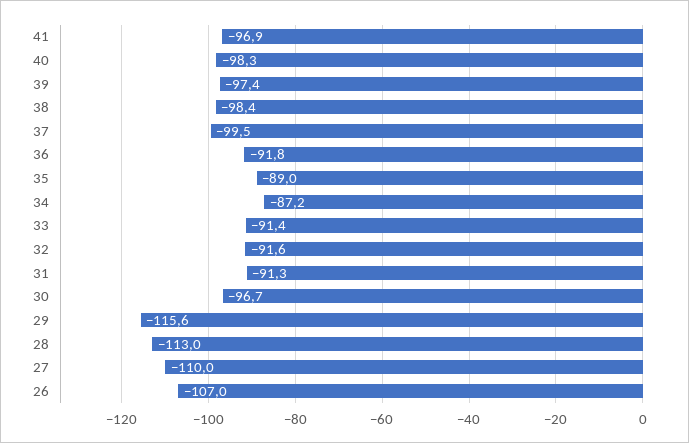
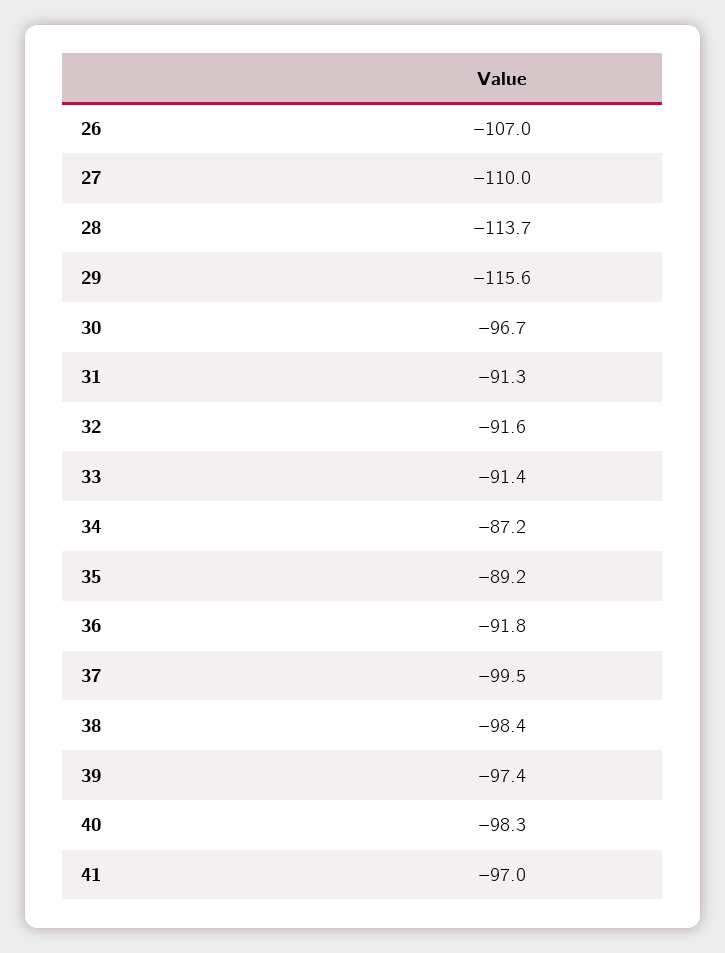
41: -96.9 -> -97
35: -89 -> -89.2
28: -113 -> -113.7

